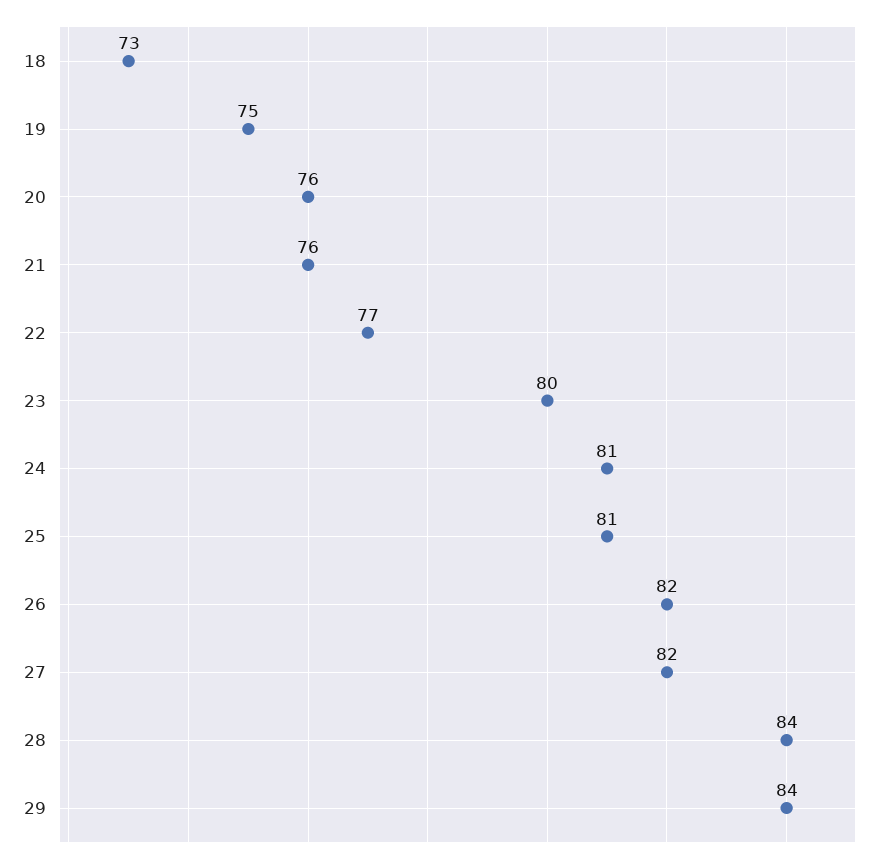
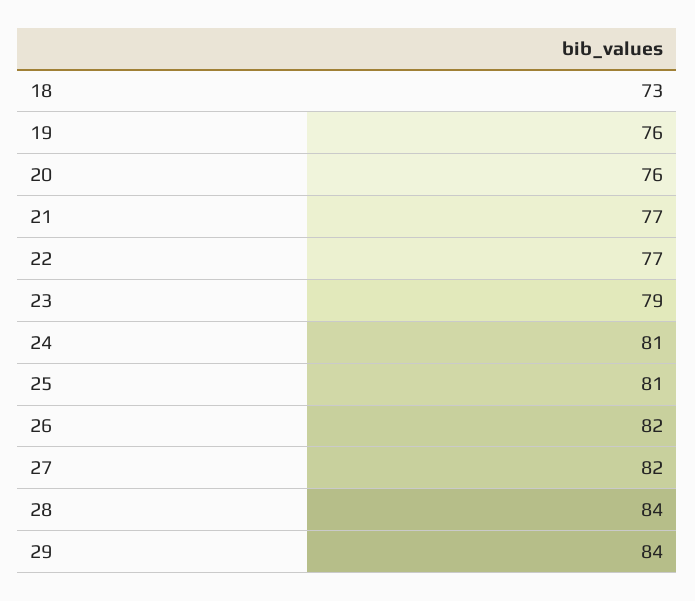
19: 75 -> 76
21: 76 -> 77
23: 80 -> 79

